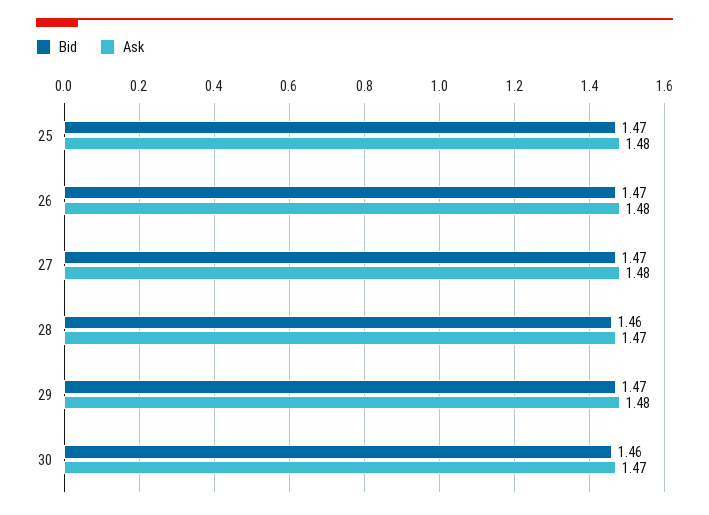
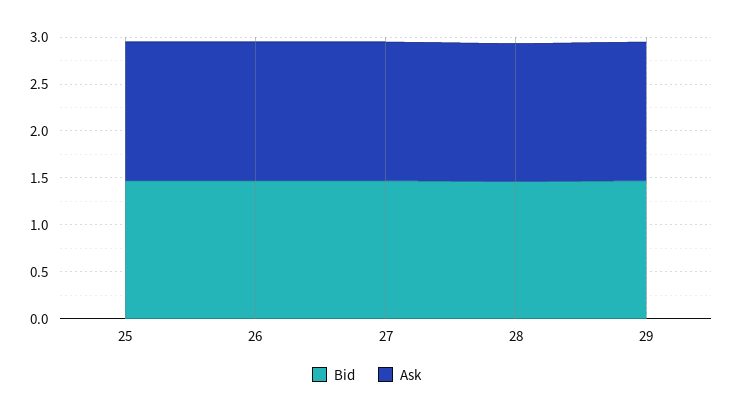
Bid, 30: 1.46 -> none
Ask, 30: 1.47 -> none

